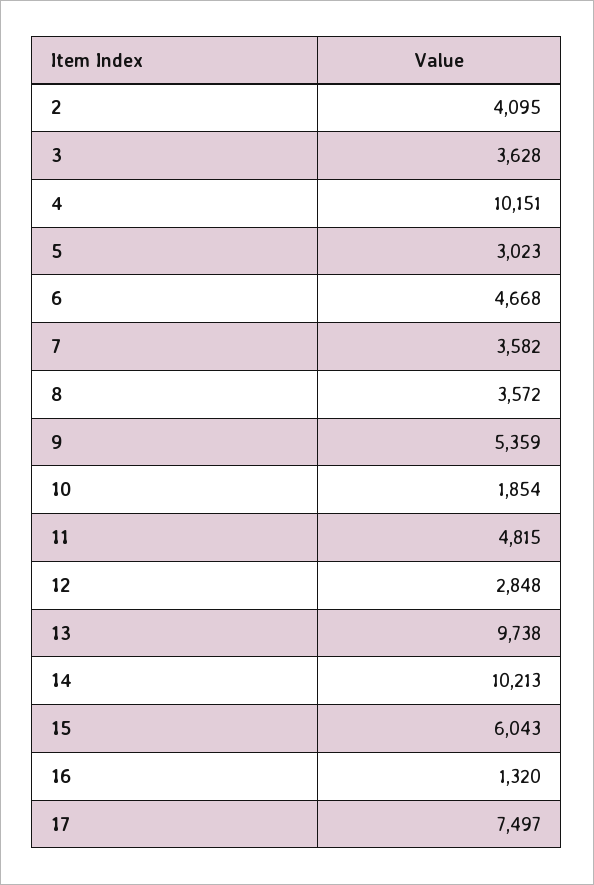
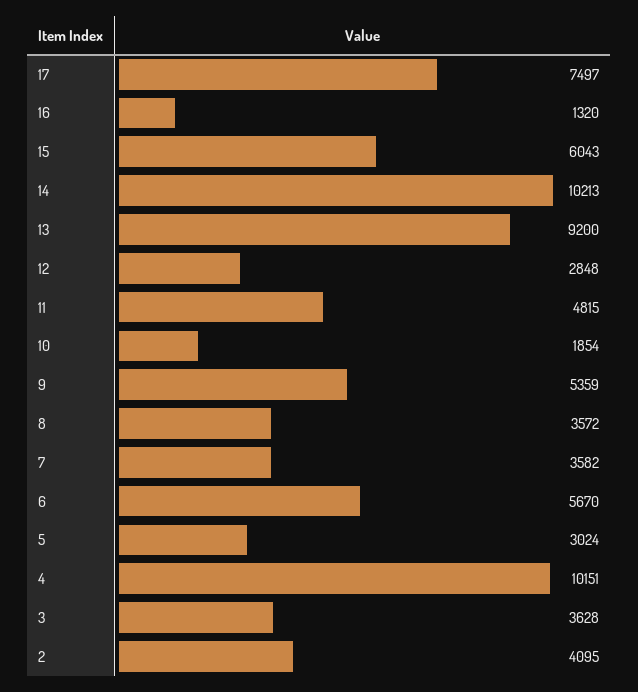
5: 3023 -> 3024
6: 4668 -> 5670
13: 9738 -> 9200

